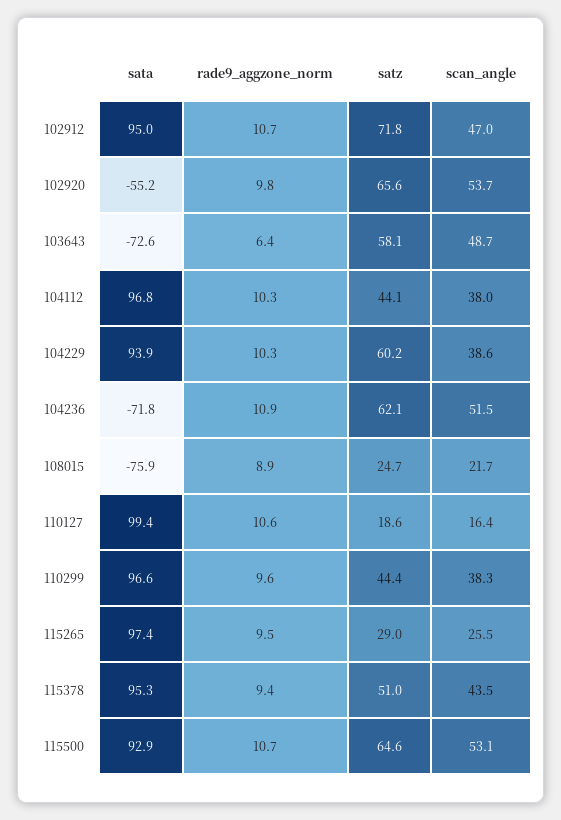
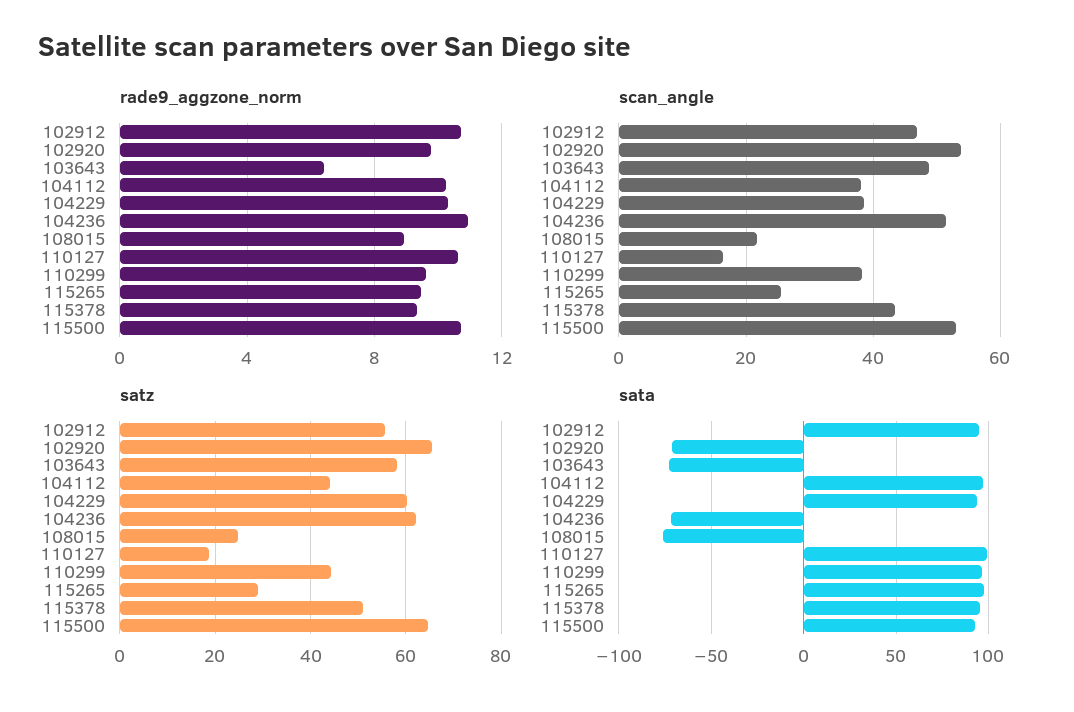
satz, 102912: 71.8 -> 56
sata, 102920: -55.2 -> -70

